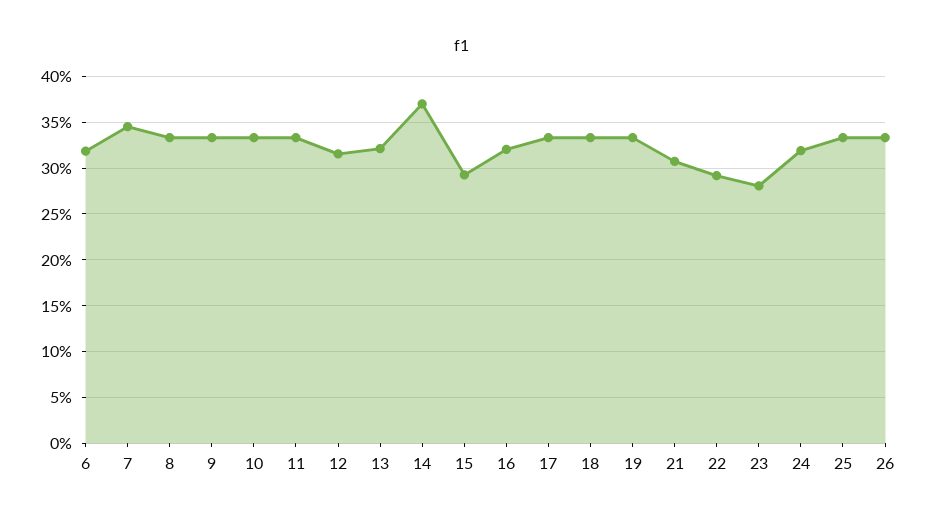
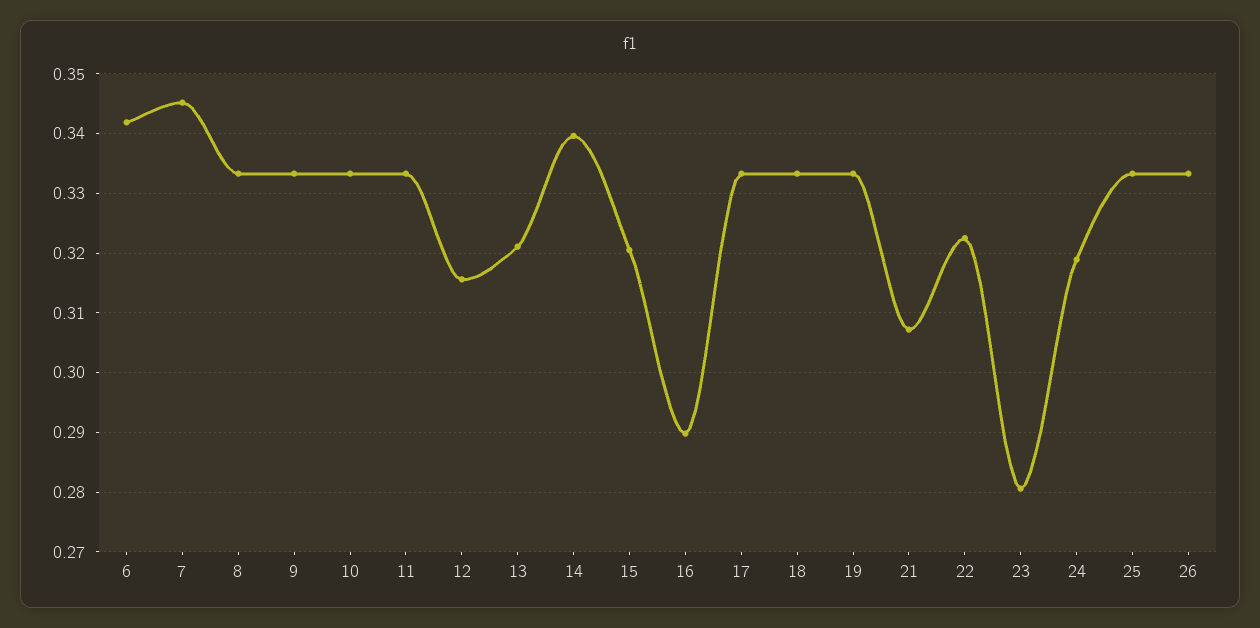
6: 0.32 -> 0.342
14: 0.37 -> 0.34
15: 0.29 -> 0.32
16: 0.32 -> 0.29
22: 0.29 -> 0.322

